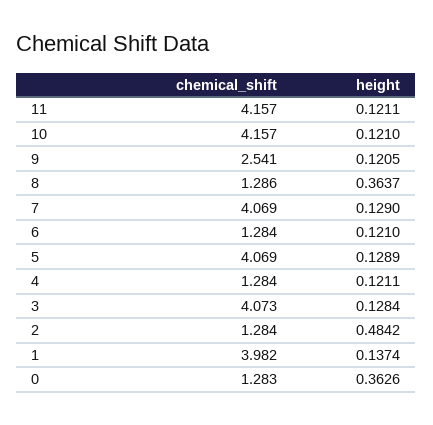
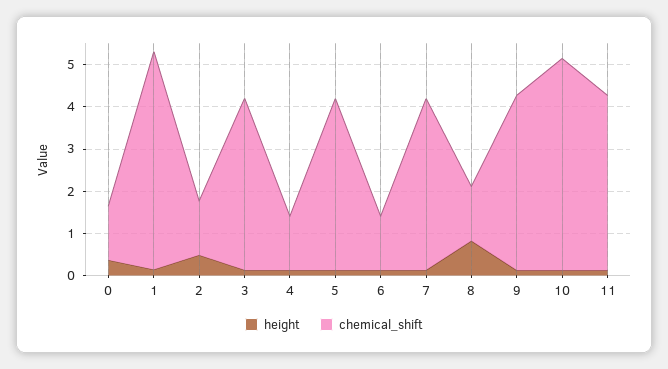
chemical_shift, 10: 4.157 -> 5
chemical_shift, 9: 2.541 -> 4.2
height, 8: 0.3637 -> 0.8
chemical_shift, 1: 3.982 -> 5.2

